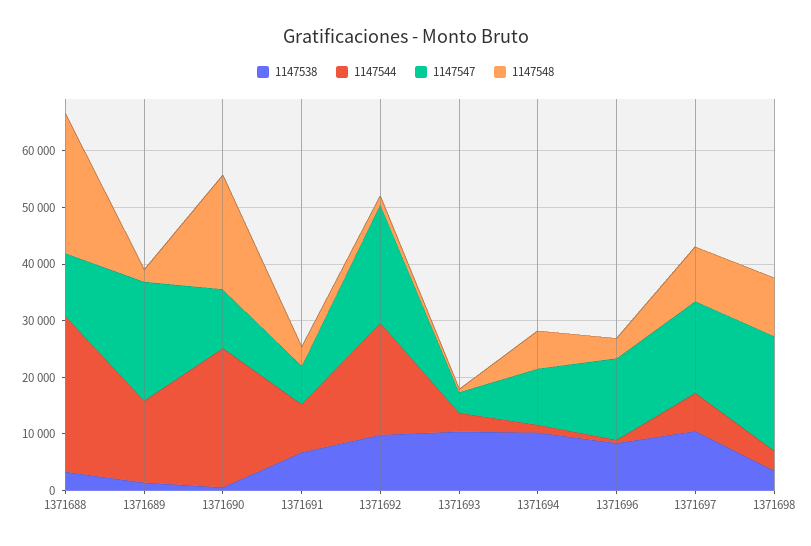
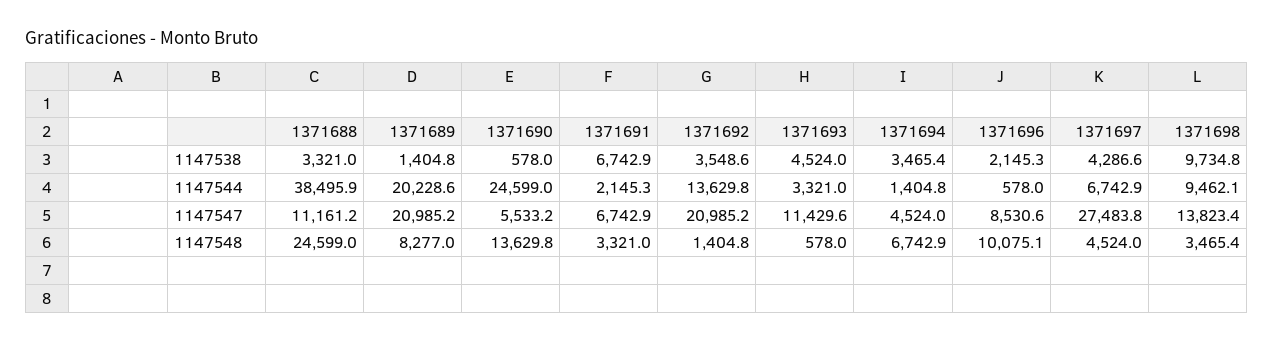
1147544, 1371688: 28000 -> 38495.9
1147544, 1371689: 14000 -> 20228.6
1147548, 1371689: 2000 -> 8277
1147547, 1371690: 10000 -> 5533.2
1147548, 1371690: 20000 -> 13629.8
1147544, 1371691: 8000 -> 2145.3
1147538, 1371692: 10000 -> 3548.6
1147544, 1371692: 20000 -> 13629.8
1147538, 1371693: 10000 -> 4524
1147547, 1371693: 4000 -> 11429.6
1147538, 1371694: 10000 -> 3465.4
1147547, 1371694: 10000 -> 4524
1147538, 1371696: 8000 -> 2145.3
1147547, 1371696: 14000 -> 8530.6
1147548, 1371696: 4000 -> 10075.1
1147538, 1371697: 10000 -> 4286.6
1147547, 1371697: 16000 -> 27483.8
1147548, 1371697: 10000 -> 4524
1147538, 1371698: 4000 -> 9734.8
1147544, 1371698: 4000 -> 9462.1
1147547, 1371698: 20000 -> 13823.4
1147548, 1371698: 10000 -> 3465.4

